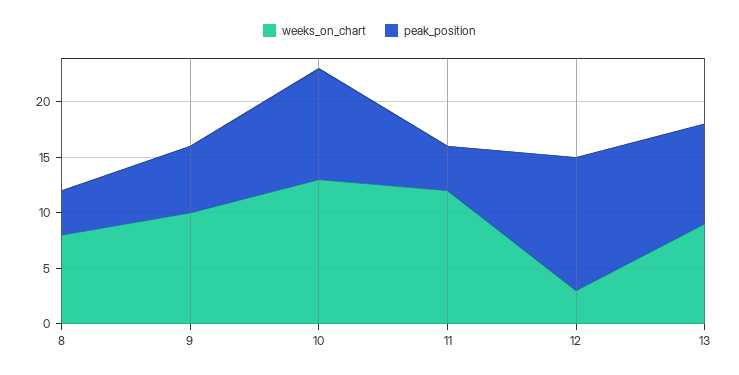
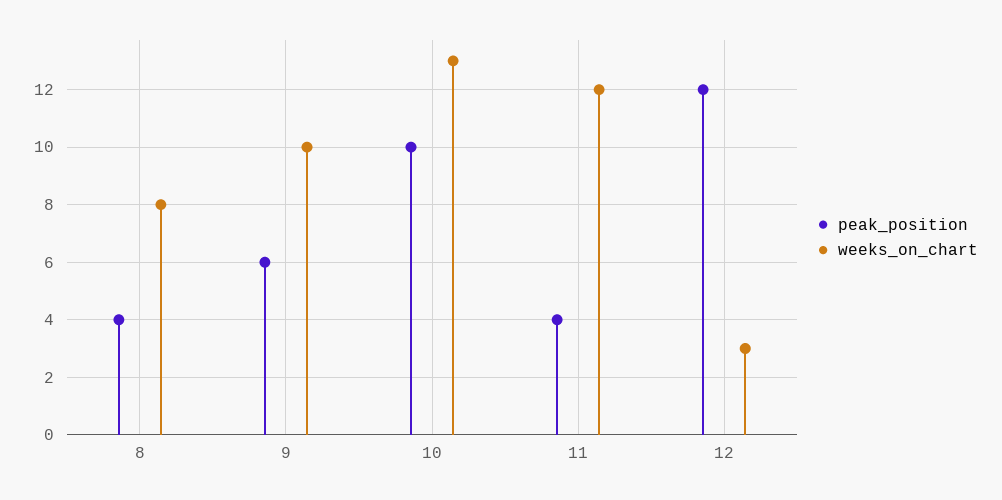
weeks_on_chart, 13: 9 -> none
peak_position, 13: 9 -> none

